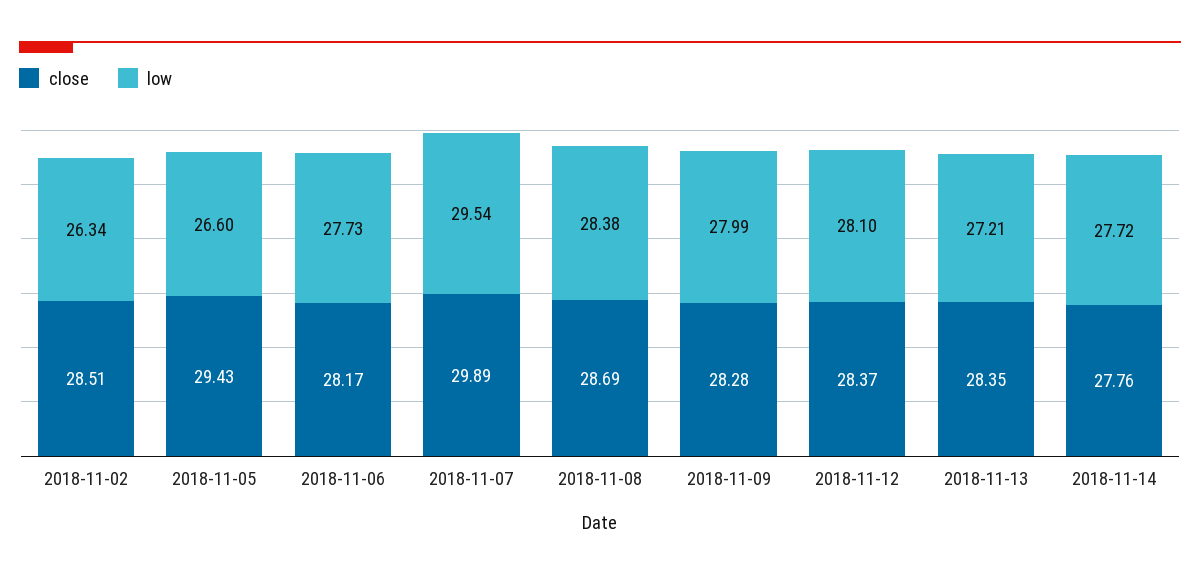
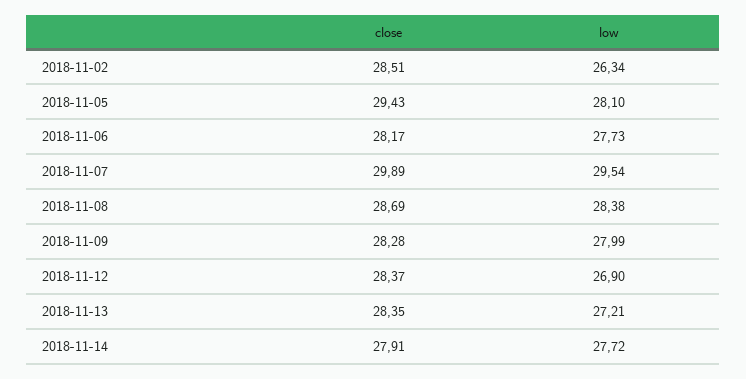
low, 2018-11-05: 26.6 -> 28.1
low, 2018-11-12: 28.1 -> 26.9
close, 2018-11-14: 27.76 -> 27.91

